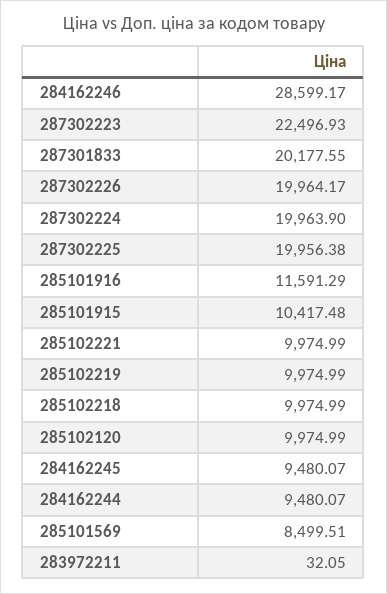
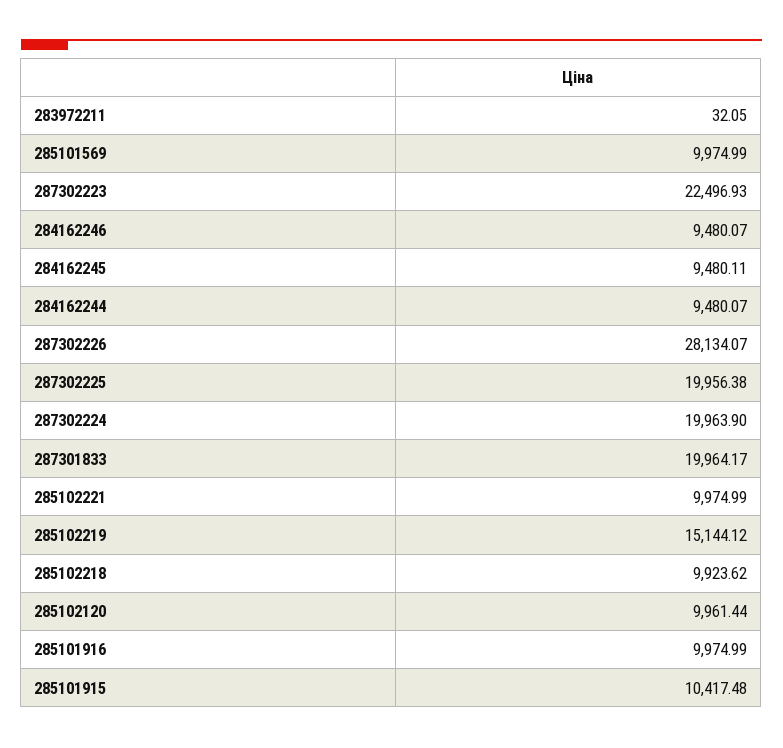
284162246: 28599.17 -> 9480.07
287301833: 20177.55 -> 19964.17
287302226: 19964.17 -> 28134.07
285101916: 11591.29 -> 9974.99
285102219: 9974.99 -> 15144.12
285102218: 9974.99 -> 9923.62
285102120: 9974.99 -> 9961.44
284162245: 9480.07 -> 9480.11
285101569: 8499.51 -> 9974.99

